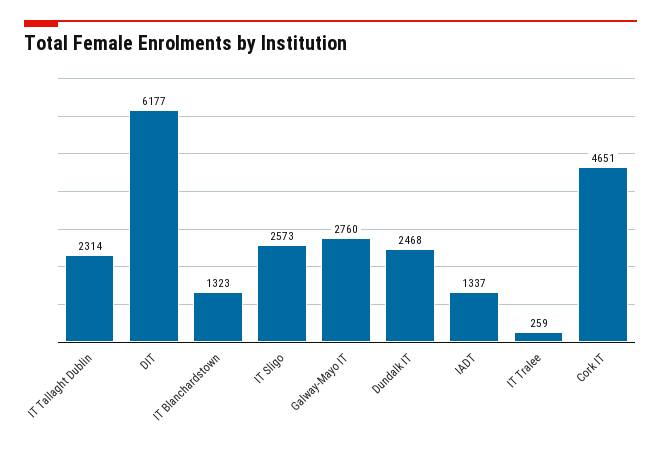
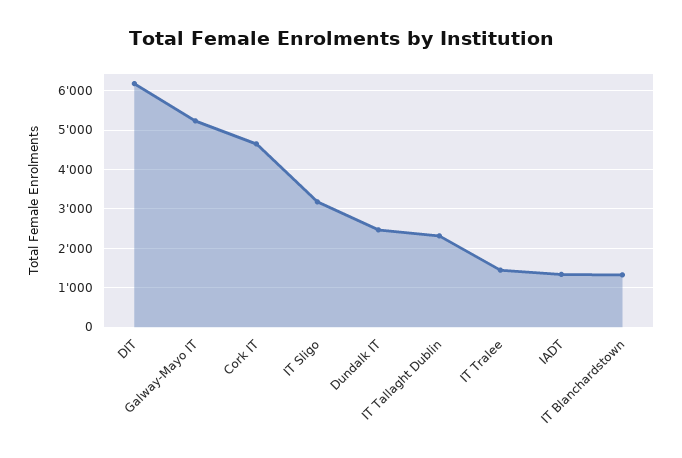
IT Sligo: 2573 -> 3200
Galway-Mayo IT: 2760 -> 5200
IT Tralee: 259 -> 1400

